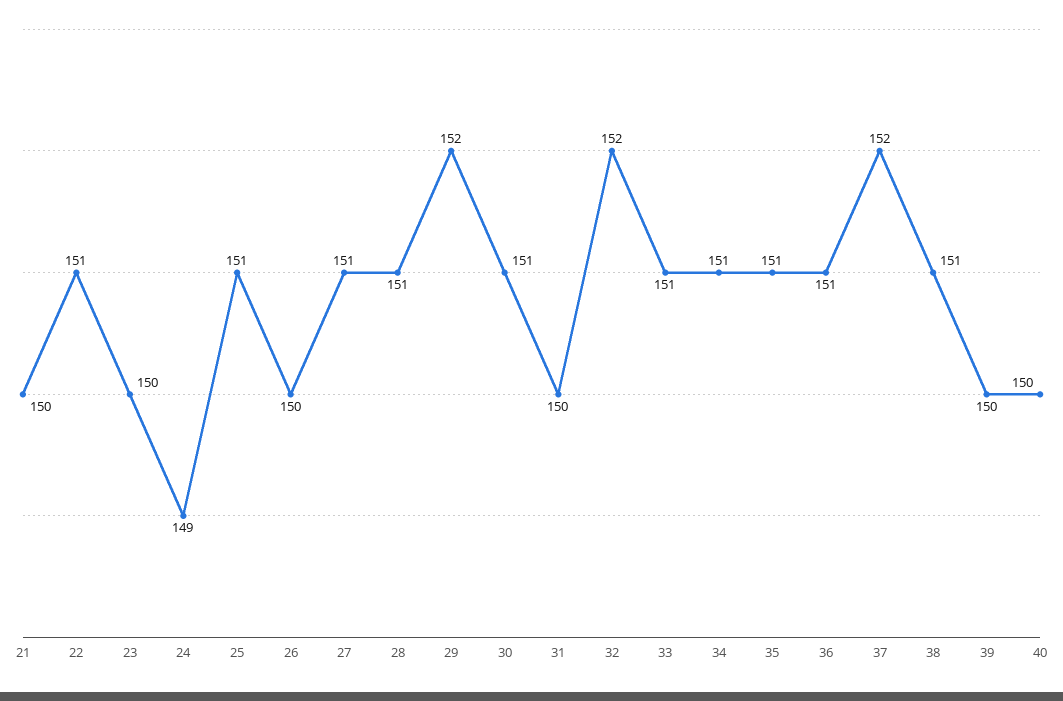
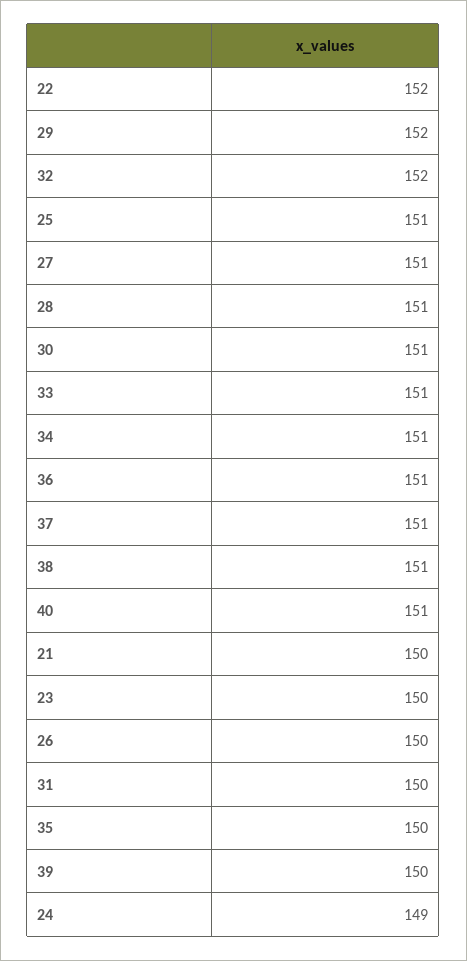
22: 151 -> 152
35: 151 -> 150
37: 152 -> 151
40: 150 -> 151

